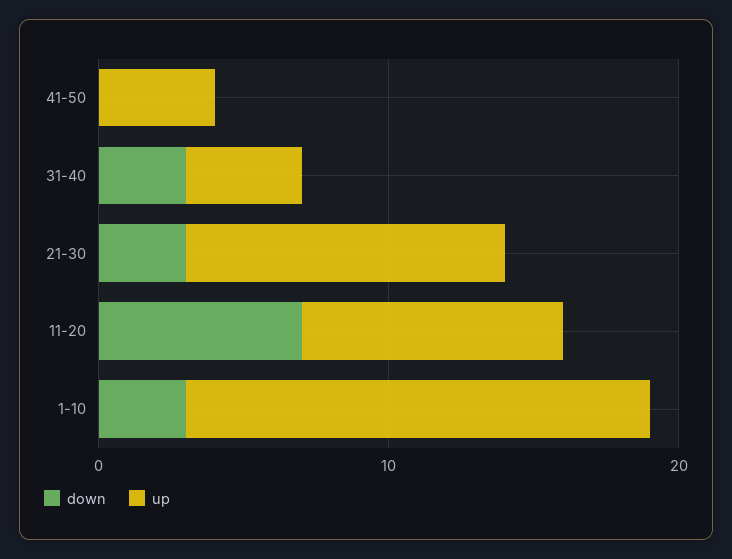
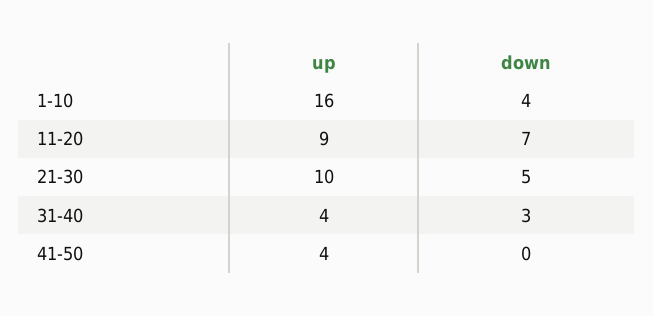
down, 21-30: 3 -> 5
up, 21-30: 11 -> 10
down, 1-10: 3 -> 4

